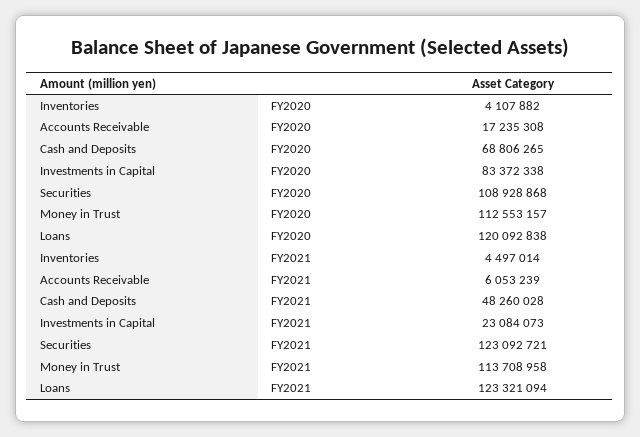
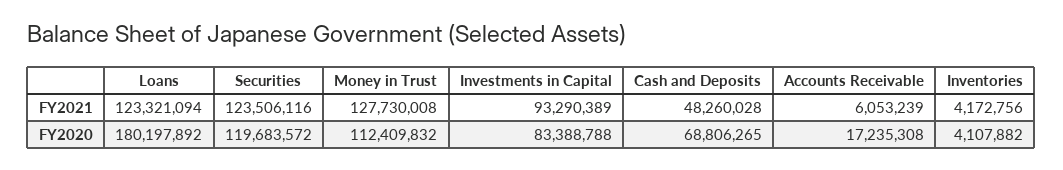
Investments in Capital, FY2020: 83372338 -> 83388788
Securities, FY2020: 108928868 -> 119683572
Money in Trust, FY2020: 112553157 -> 112409832
Loans, FY2020: 120092838 -> 180197892
Inventories, FY2021: 4497014 -> 4172756
Investments in Capital, FY2021: 23084073 -> 93290389
Securities, FY2021: 123092721 -> 123506116
Money in Trust, FY2021: 113708958 -> 127730008

